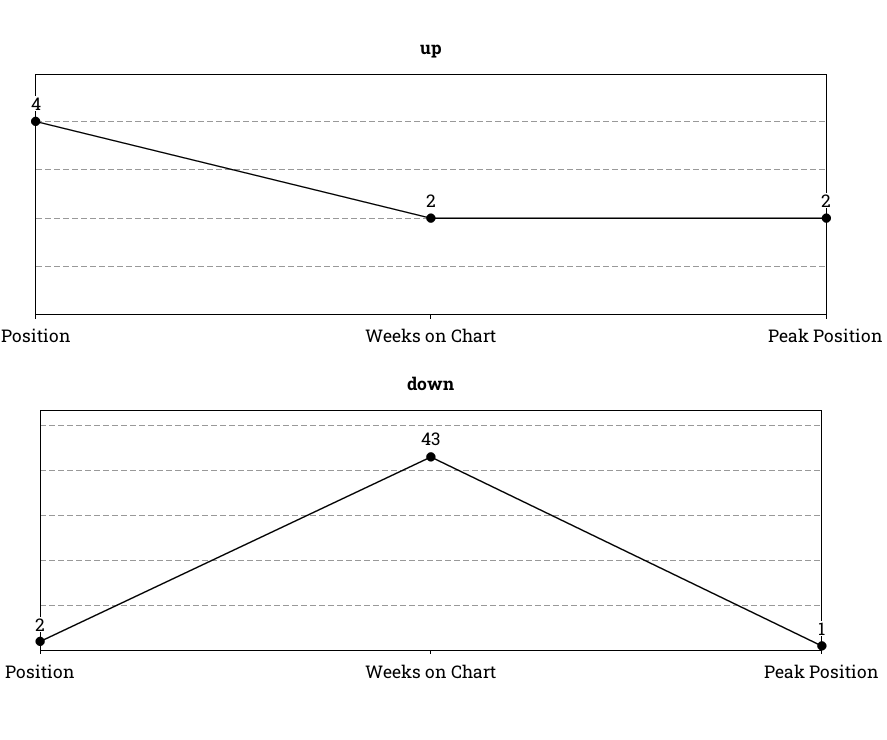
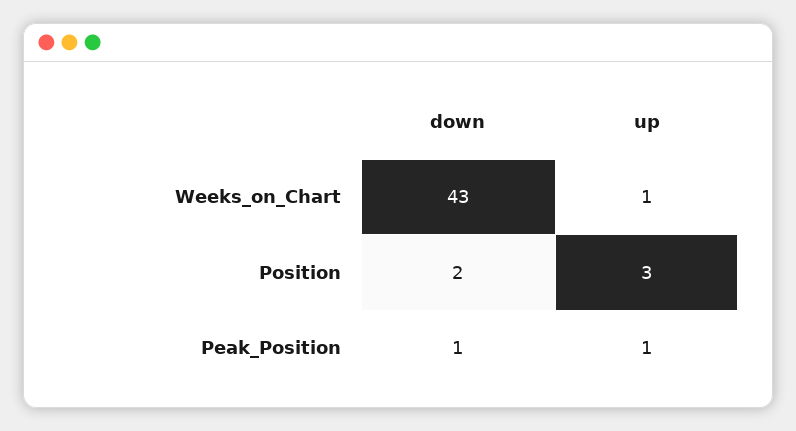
up, Position: 4 -> 3
up, Weeks on Chart: 2 -> 1
up, Peak Position: 2 -> 1

